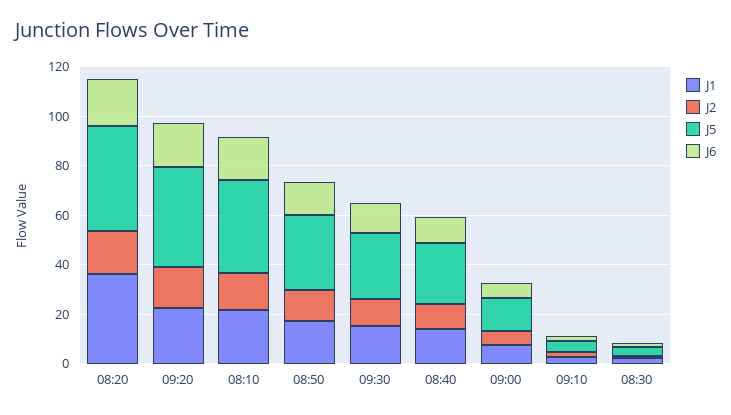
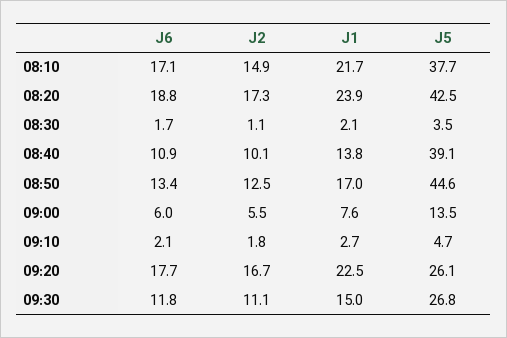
J1, 08:20: 35 -> 23.9
J5, 09:20: 40 -> 26.1
J5, 08:50: 30 -> 44.6
J5, 08:40: 25 -> 39.1

